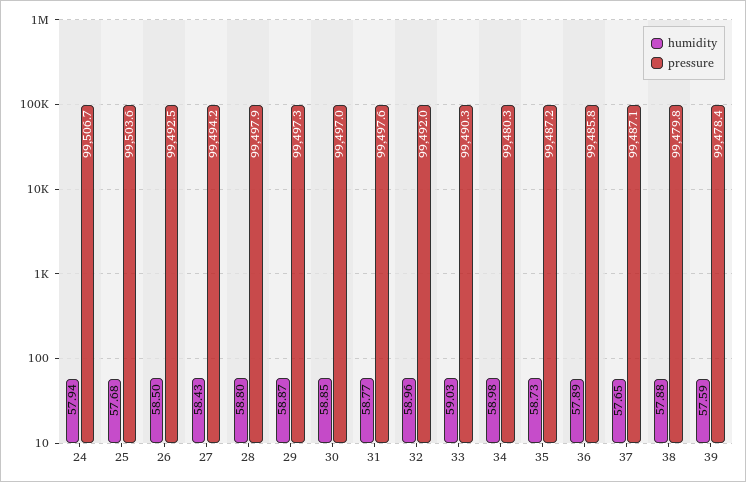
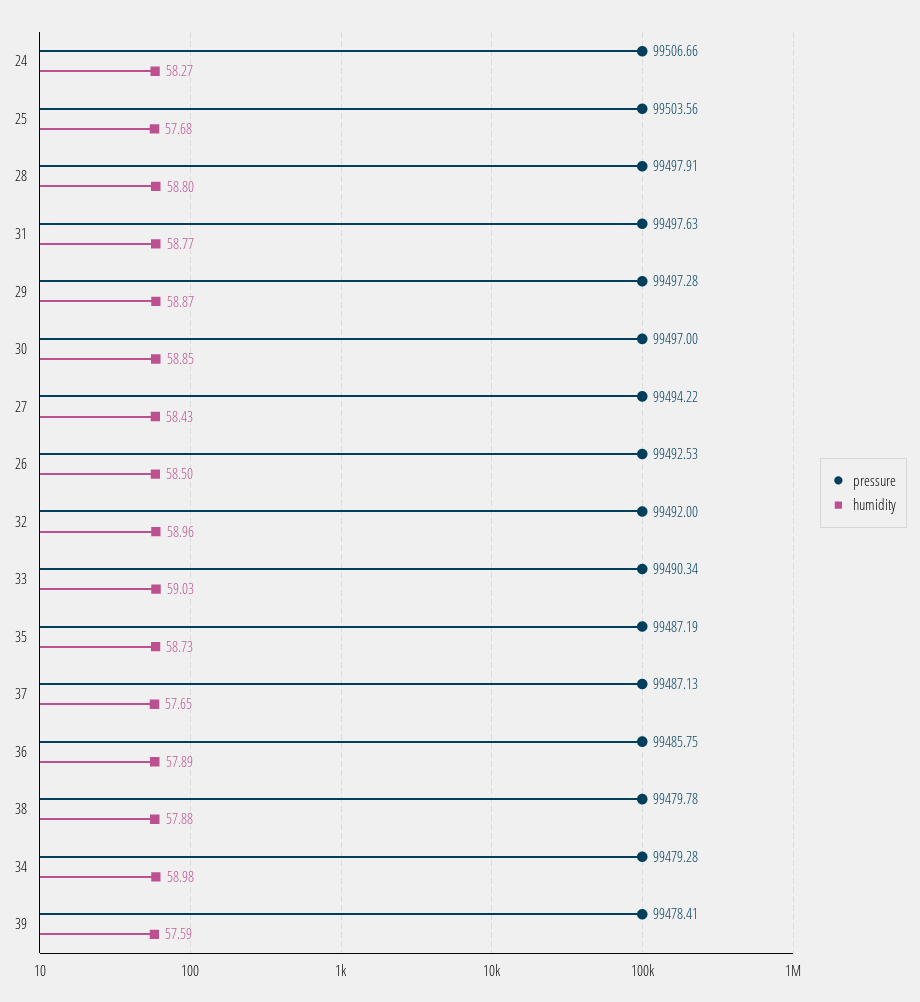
humidity, 24: 57.94 -> 58.27
pressure, 34: 99480.3 -> 99479.28

